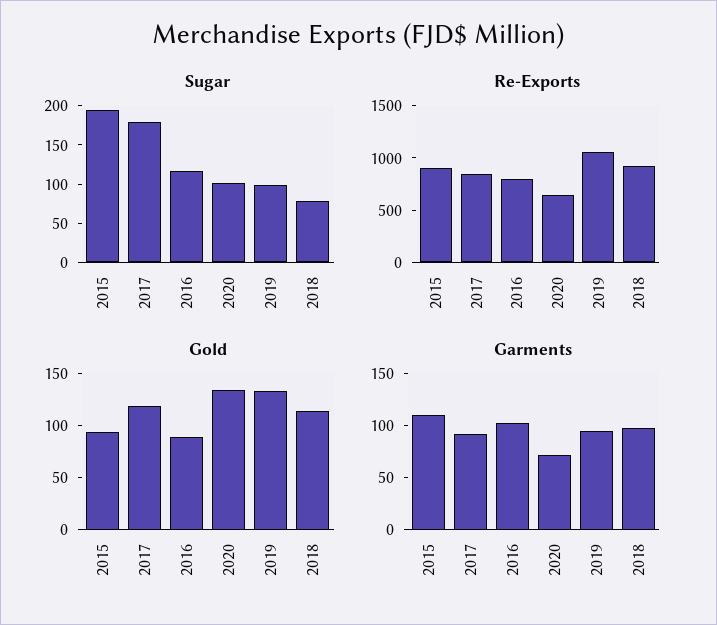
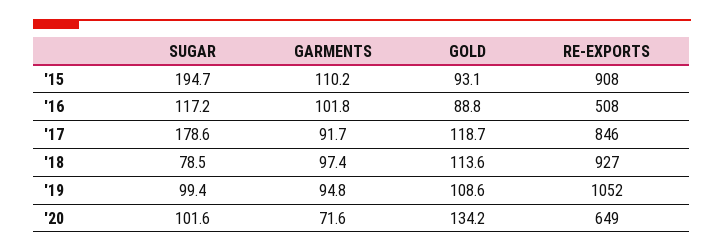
Re-Exports, 2016: 800 -> 508
Gold, 2019: 130 -> 108.6

